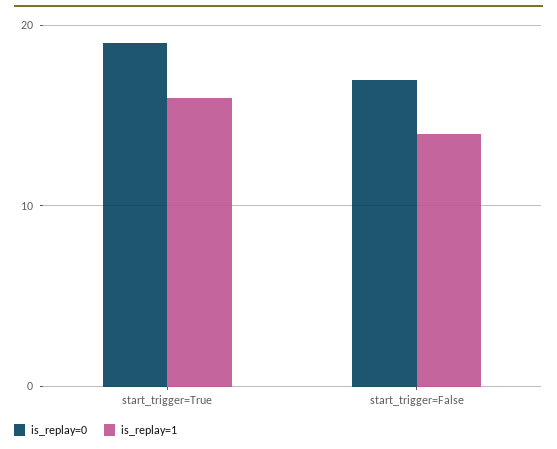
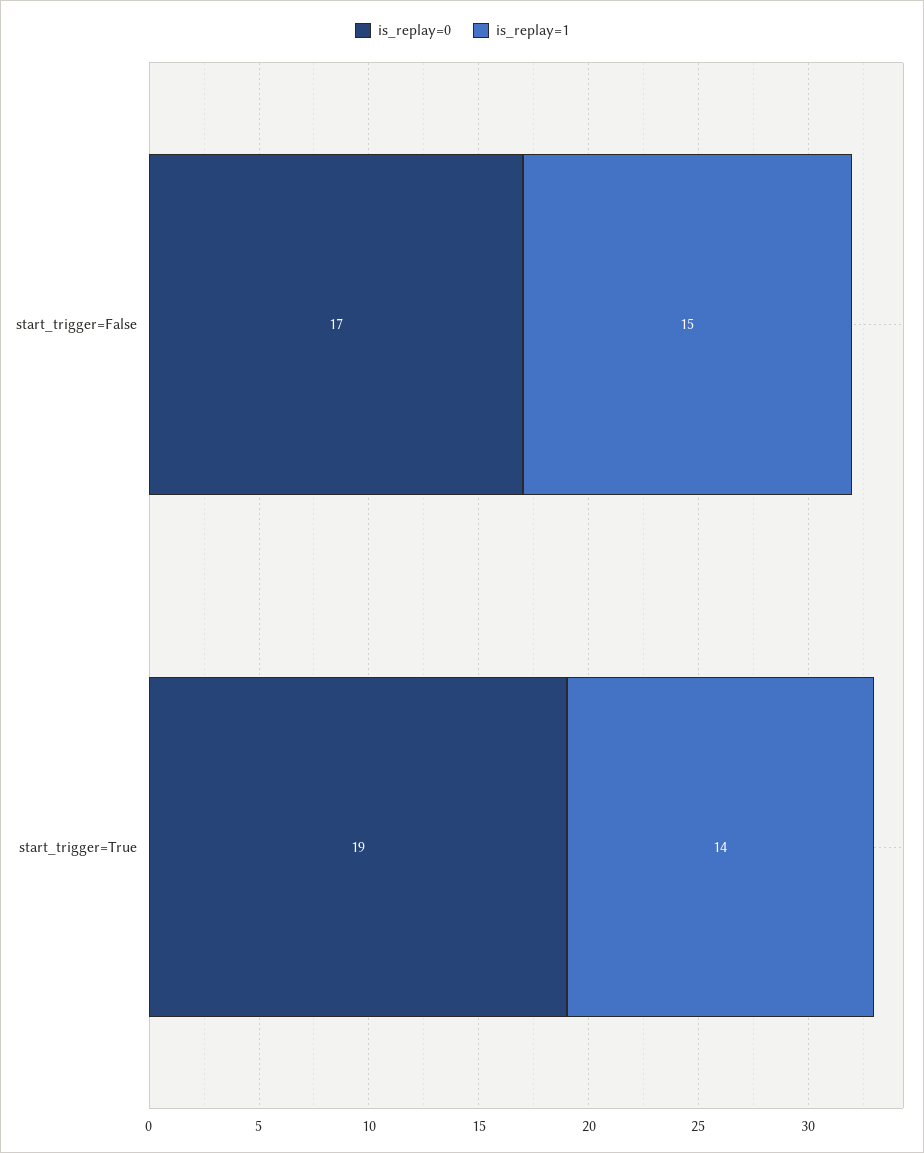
is_replay=1, start_trigger=True: 16 -> 14
is_replay=1, start_trigger=False: 14 -> 15

